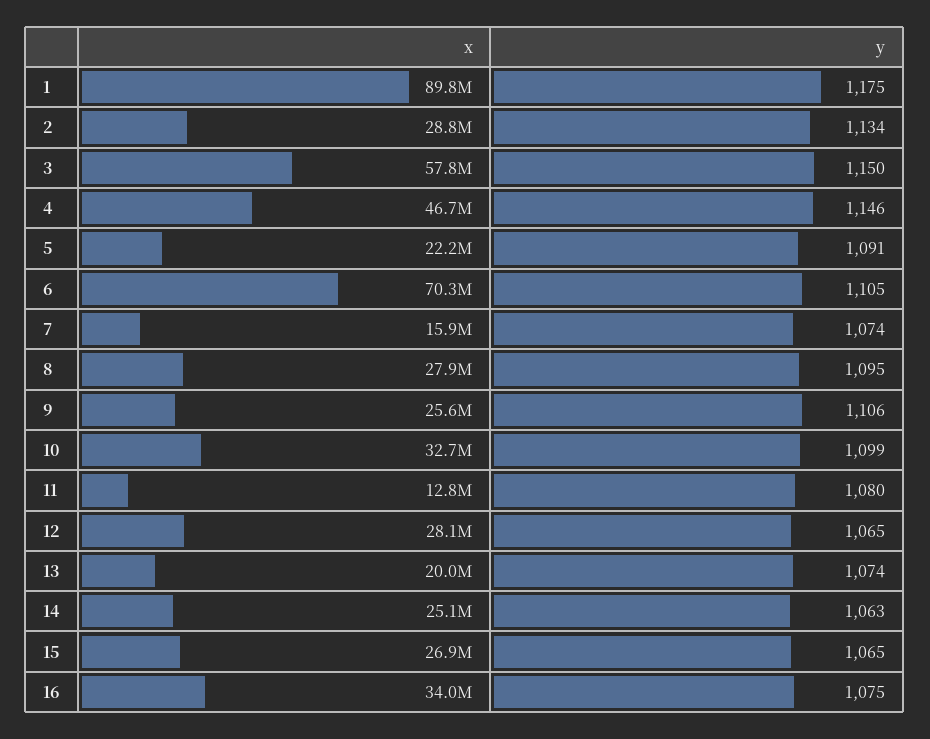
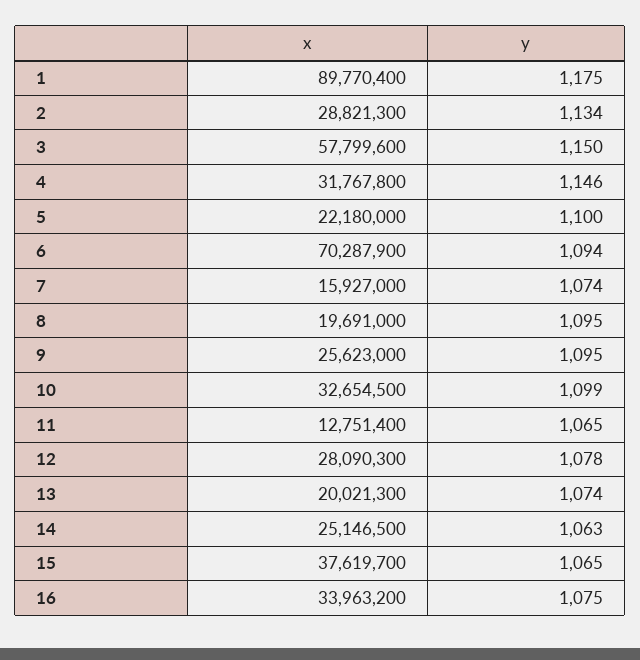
x, 4: 46700000 -> 31767800
y, 5: 1091 -> 1100
y, 6: 1105 -> 1094
x, 8: 27900000 -> 19691000
y, 9: 1106 -> 1095
y, 11: 1080 -> 1065
y, 12: 1065 -> 1078
x, 15: 26900000 -> 37619700

